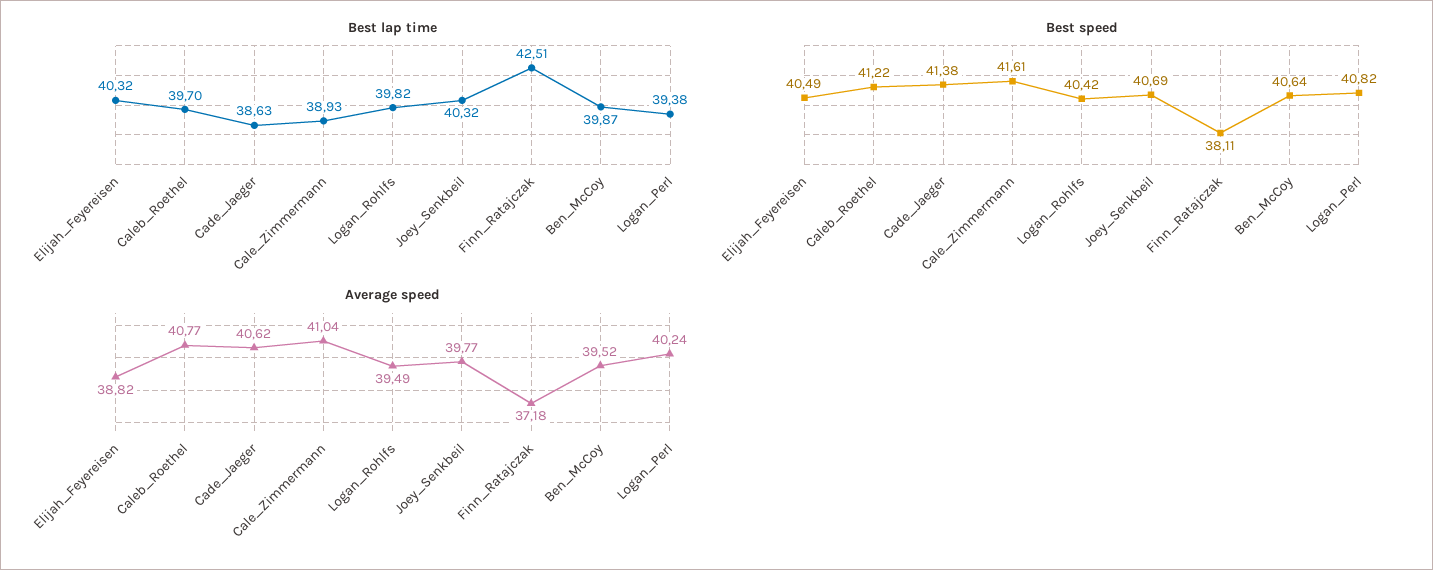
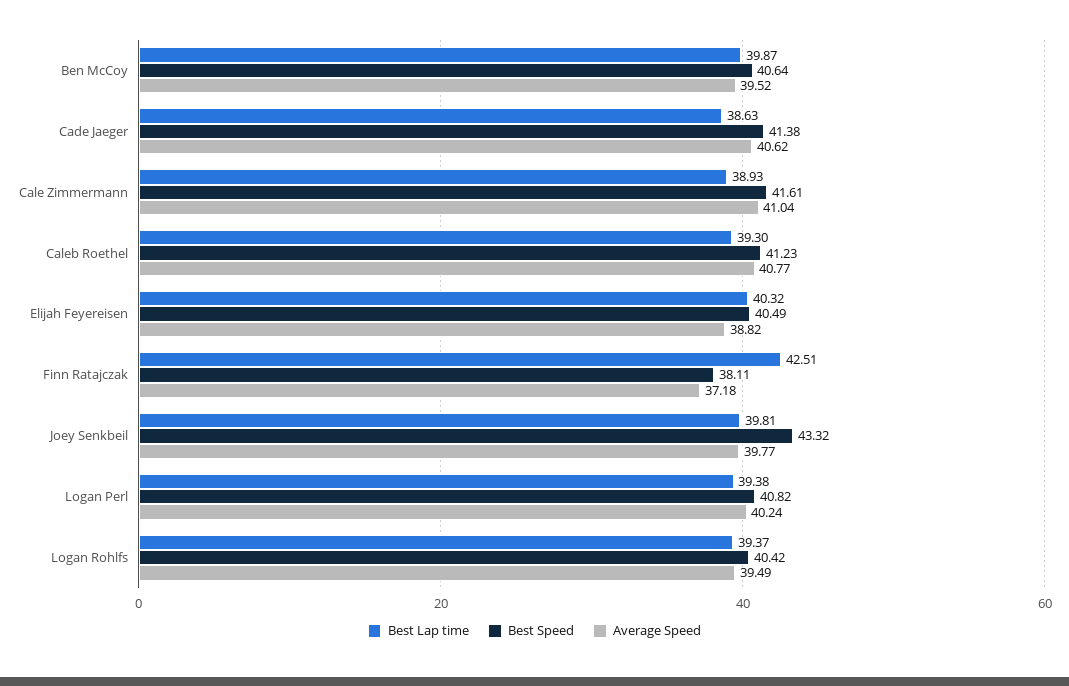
Best lap time, Caleb_Roethel: 39.7 -> 39.3
Best lap time, Logan_Rohlfs: 39.82 -> 39.37
Best lap time, Joey_Senkbeil: 40.32 -> 39.81
Best speed, Caleb_Roethel: 41.22 -> 41.23
Best speed, Joey_Senkbeil: 40.69 -> 43.32

